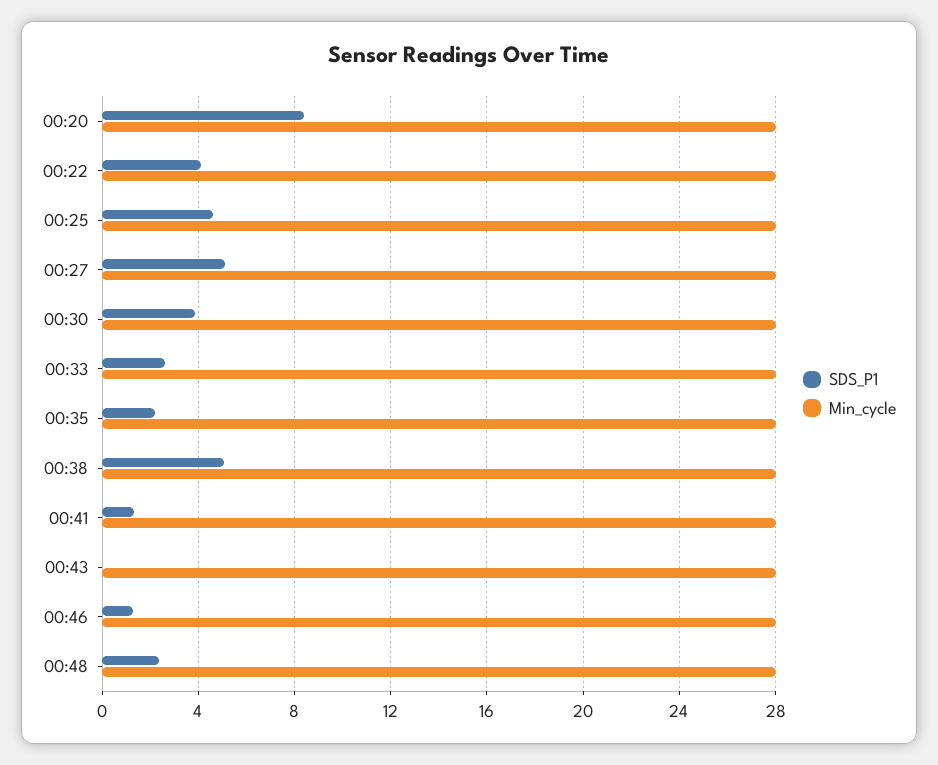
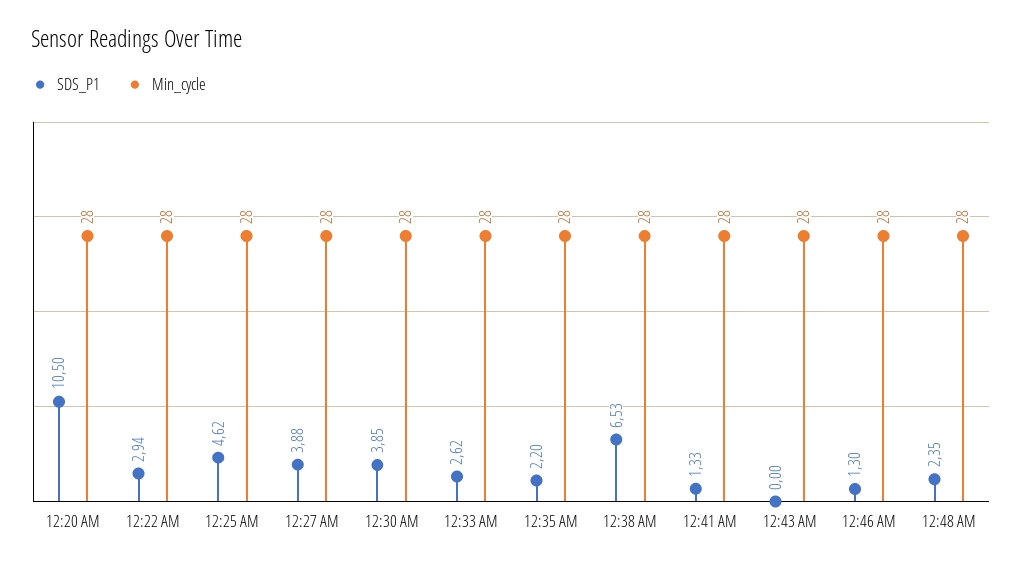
SDS_P1, 00:20: 8.5 -> 10.5
SDS_P1, 00:22: 4 -> 2.94
SDS_P1, 00:27: 5 -> 3.88
SDS_P1, 00:38: 5 -> 6.53

